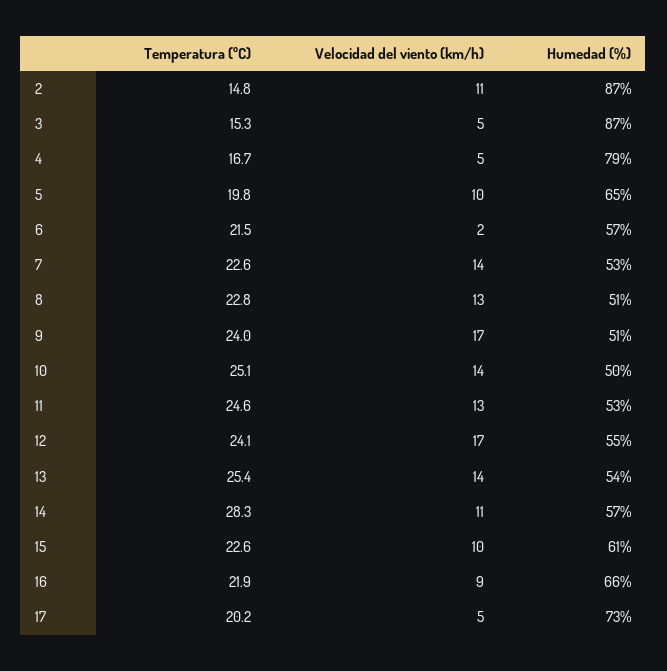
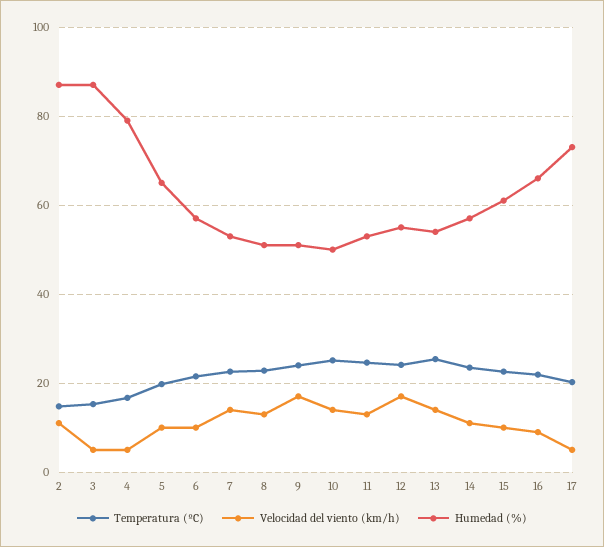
Velocidad del viento (km/h), 6: 2 -> 10
Temperatura (ºC), 14: 28.3 -> 24

